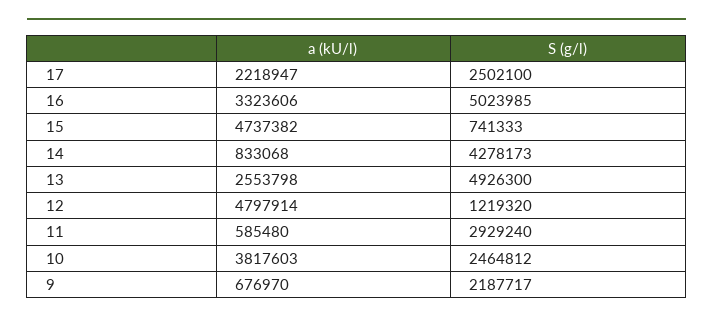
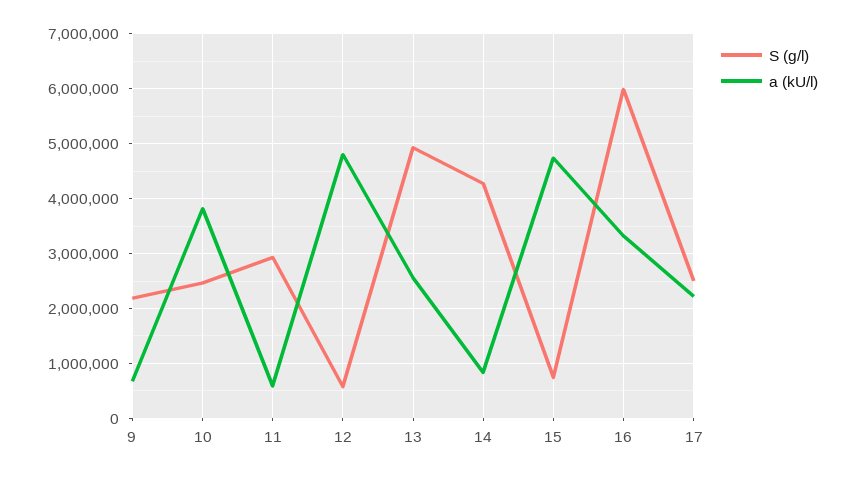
S (g/l), 16: 5023985 -> 6000000
S (g/l), 12: 1219320 -> 600000

